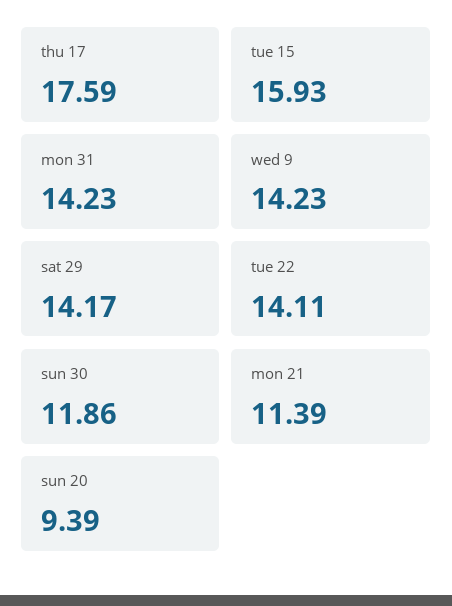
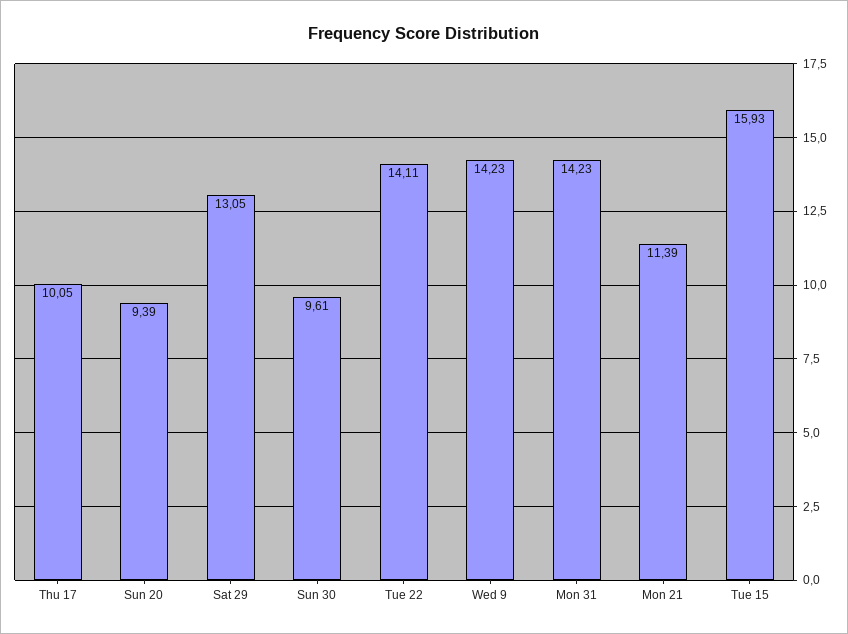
thu 17: 17.59 -> 10.05
sat 29: 14.17 -> 13.05
sun 30: 11.86 -> 9.61

